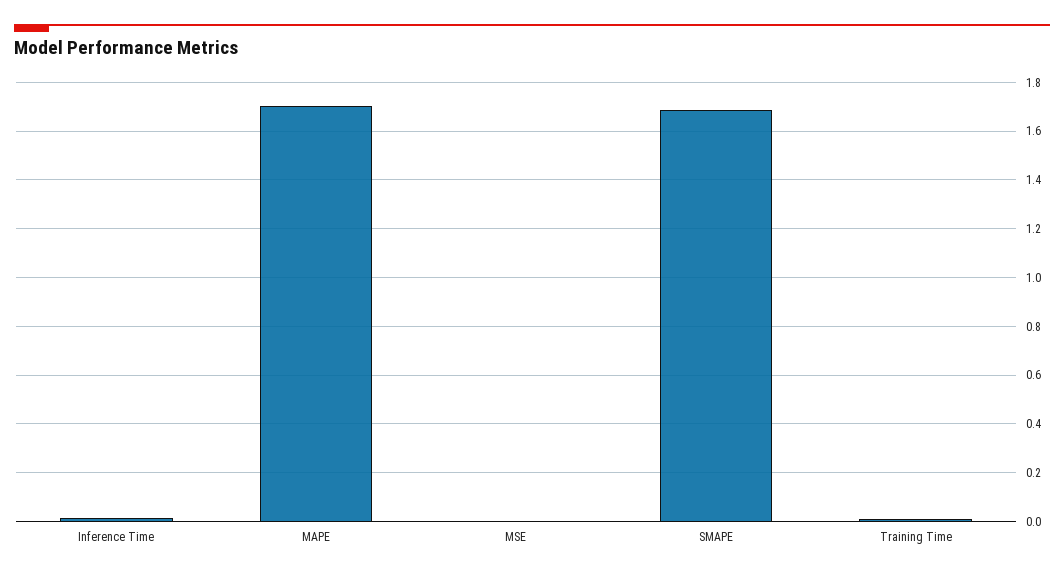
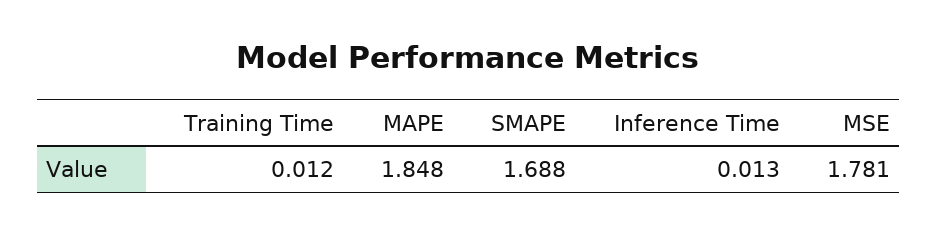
MAPE: 1.7 -> 1.848
MSE: 0 -> 1.781

